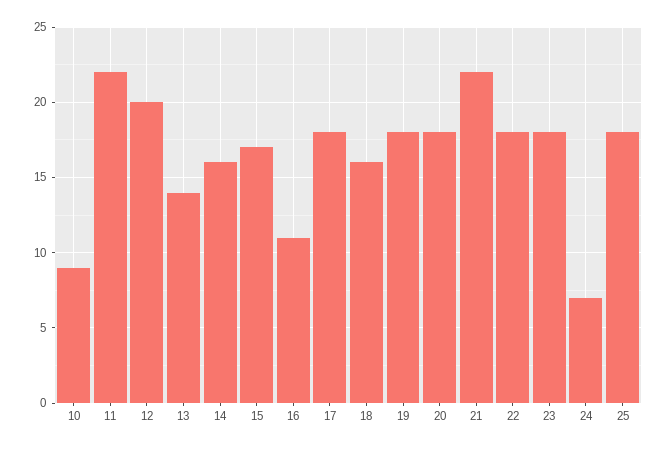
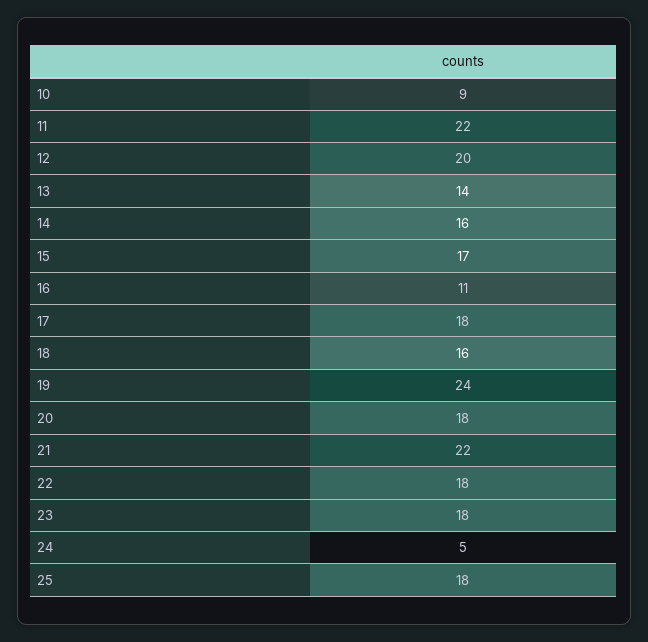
19: 18 -> 24
24: 7 -> 5

